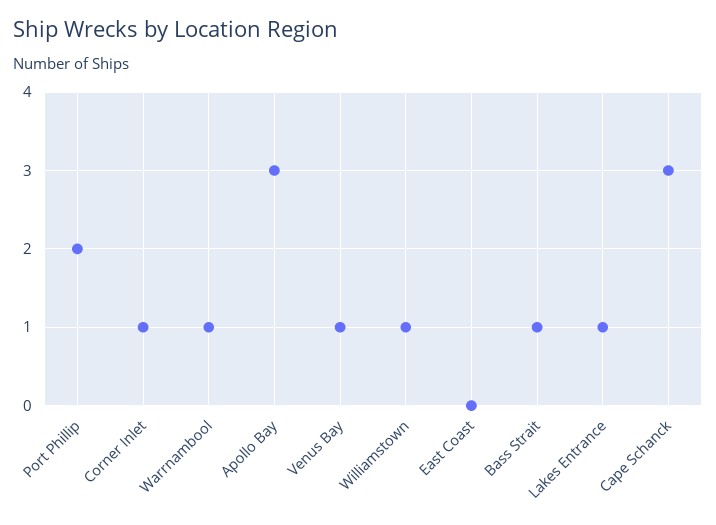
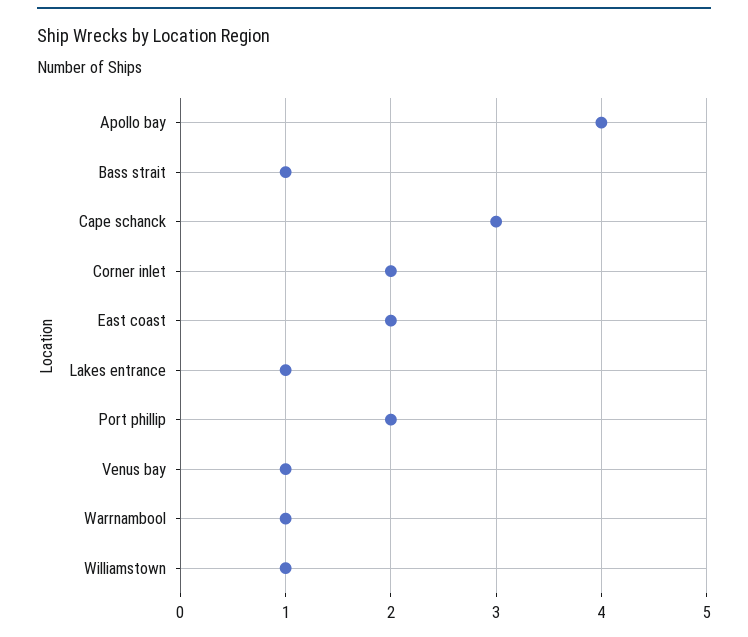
Corner Inlet: 1 -> 2
Apollo Bay: 3 -> 4
East Coast: 0 -> 2

